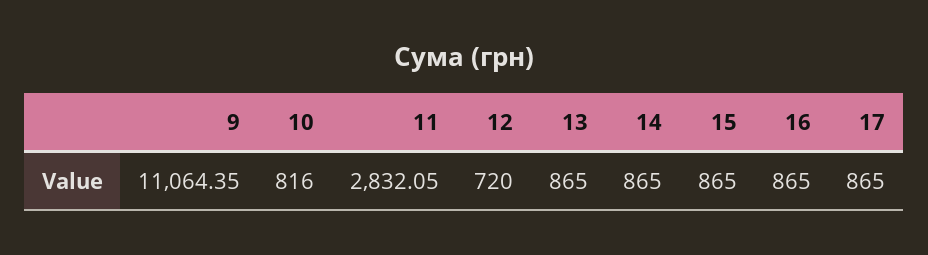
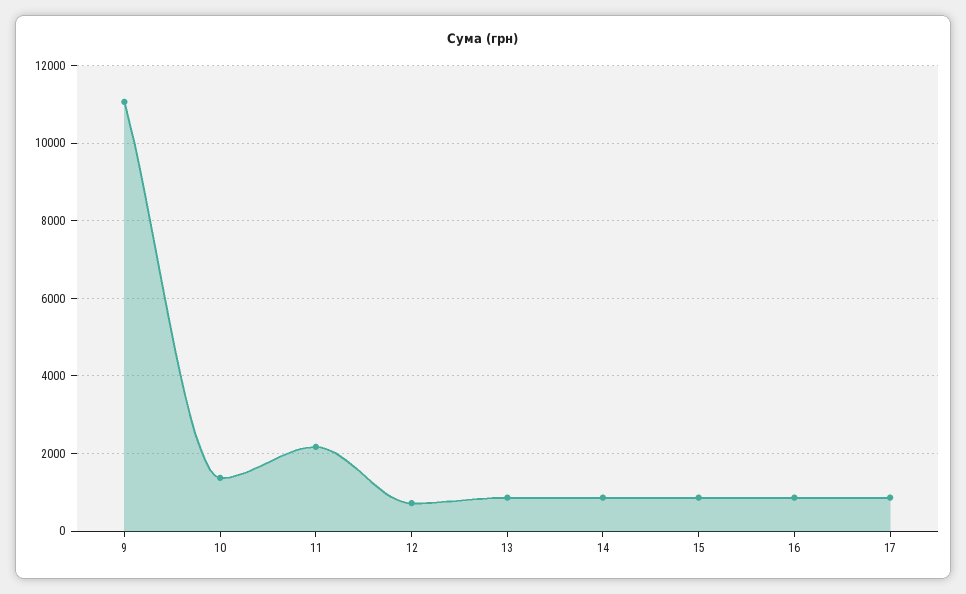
10: 816 -> 1400
11: 2832.05 -> 2200

